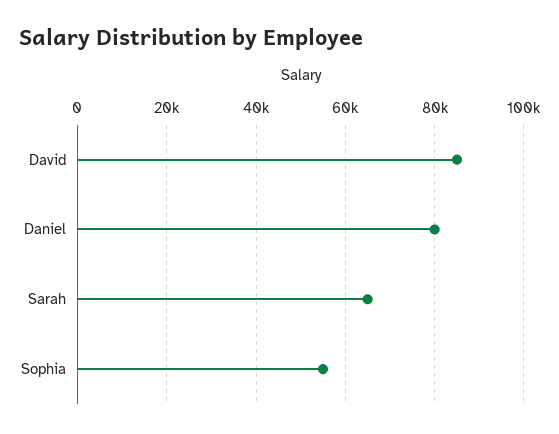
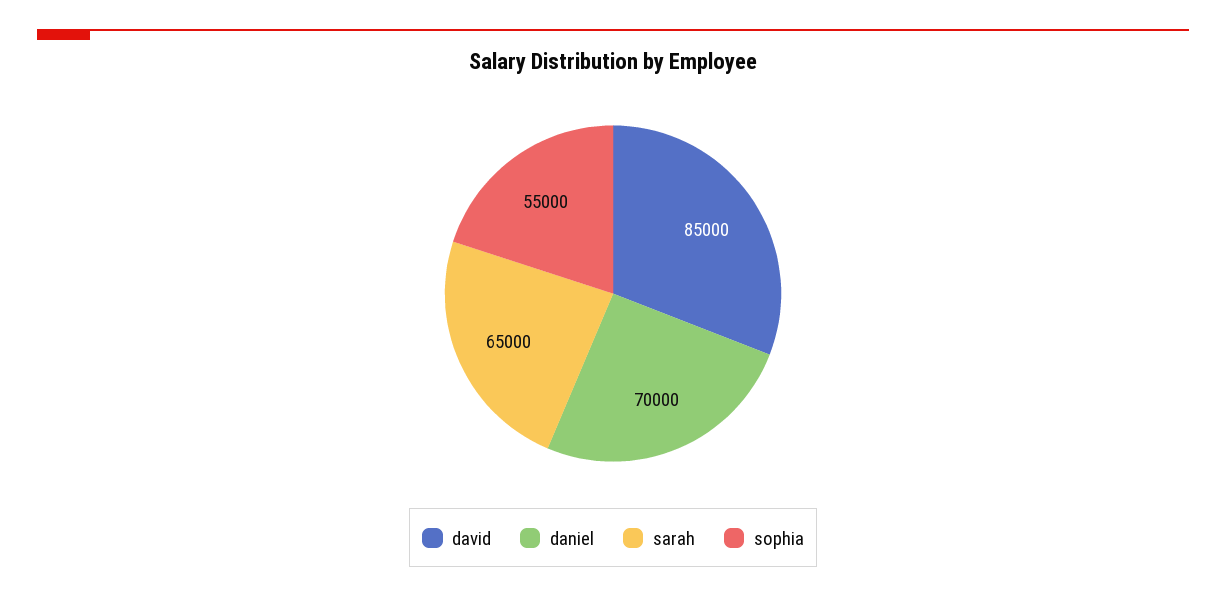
Daniel: 80000 -> 70000

